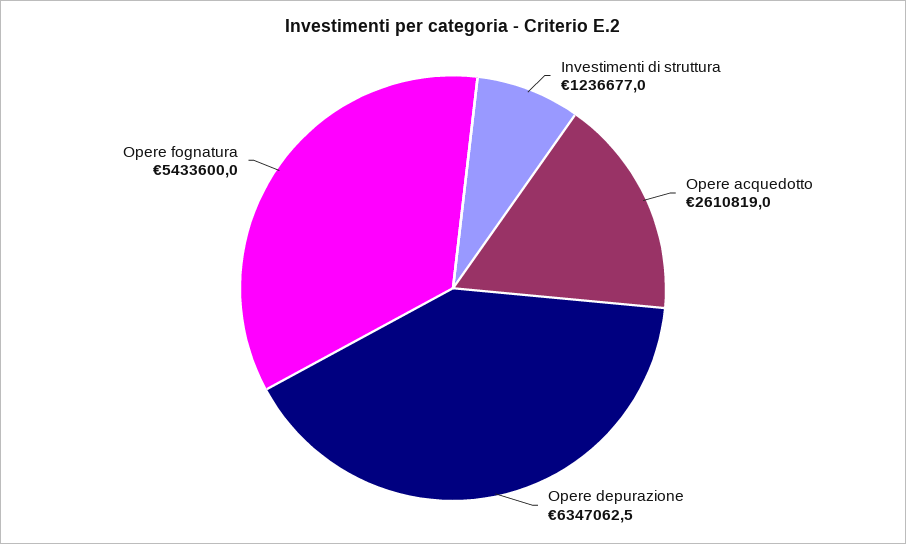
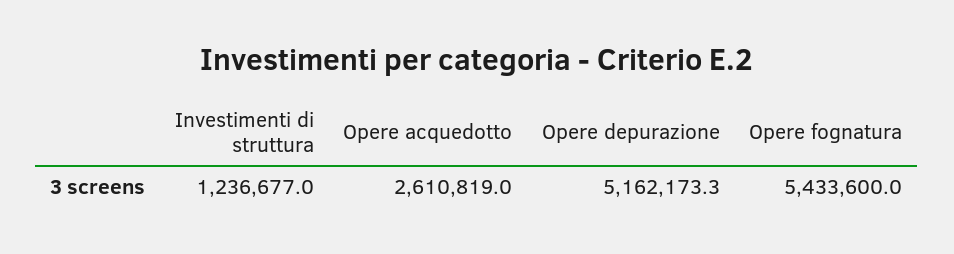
Opere depurazione: 6347062.5 -> 5162173.3

